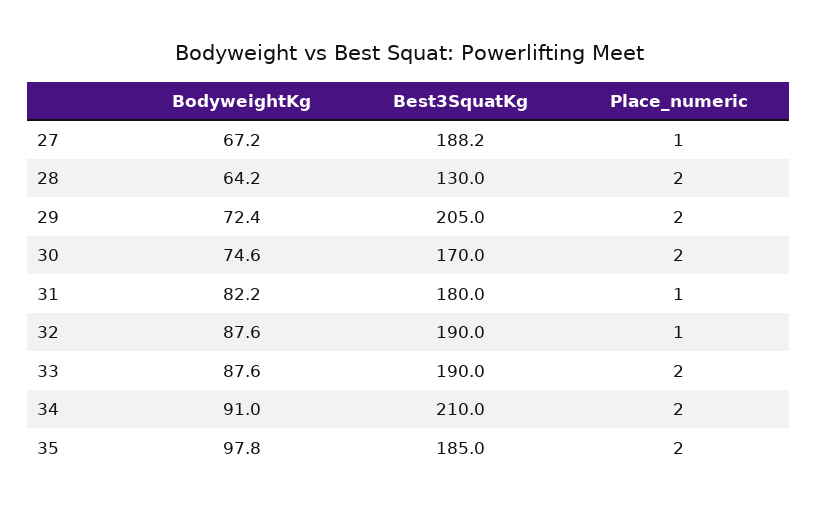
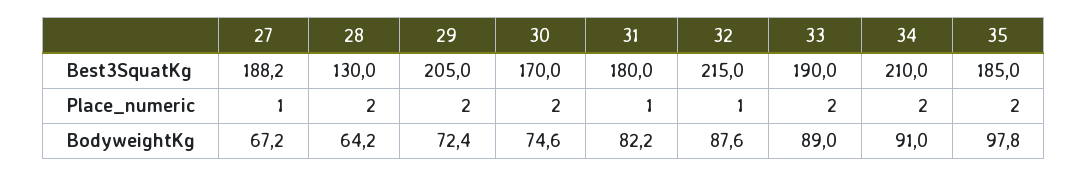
Best3SquatKg, 32: 190 -> 215
BodyweightKg, 33: 87.6 -> 89

